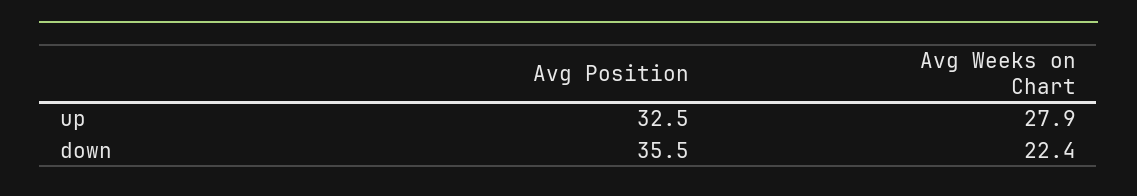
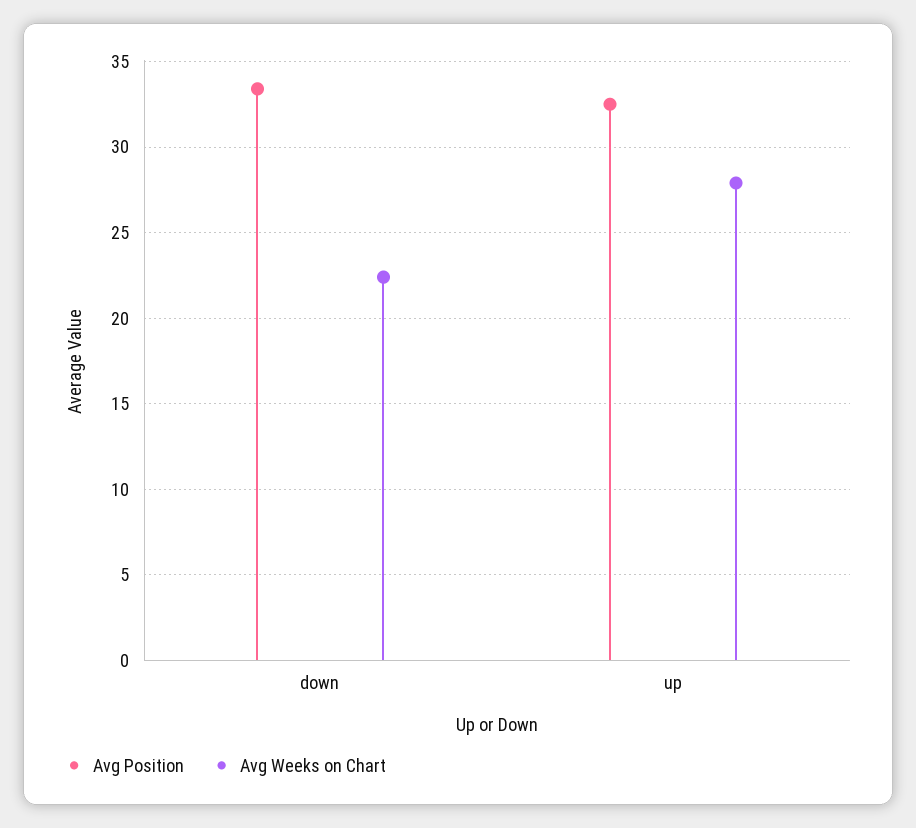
Avg Position, down: 35.5 -> 33.5

